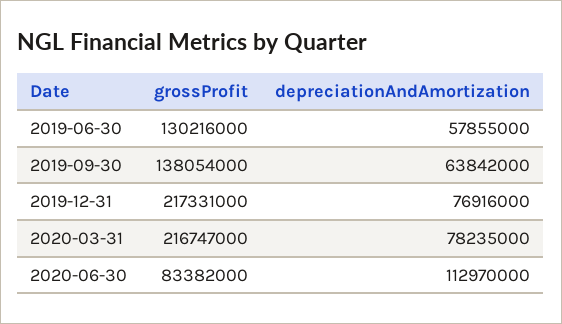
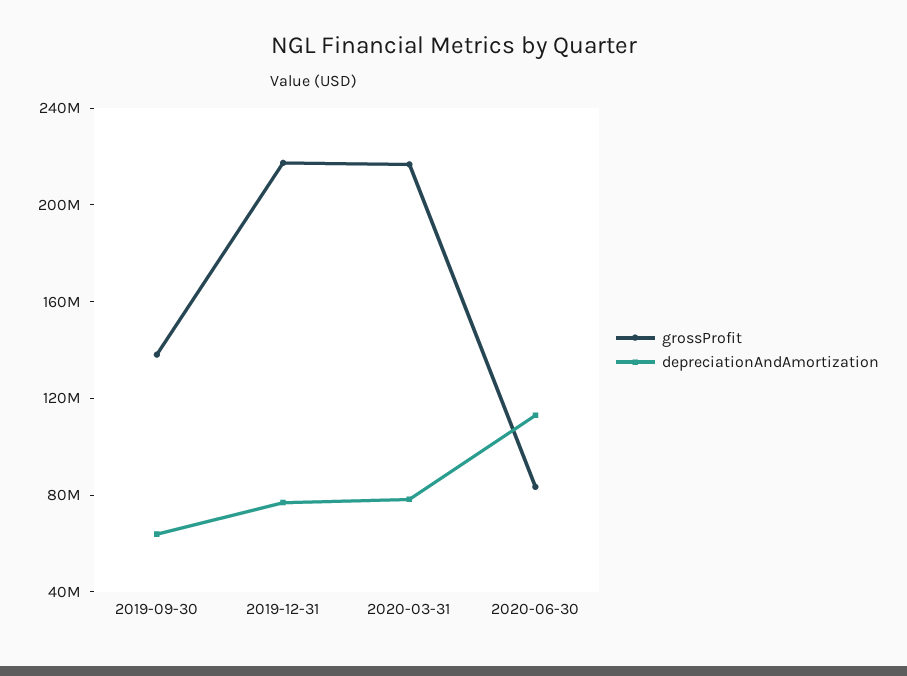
grossProfit, 2019-06-30: 130216000 -> none
depreciationAndAmortization, 2019-06-30: 57855000 -> none

